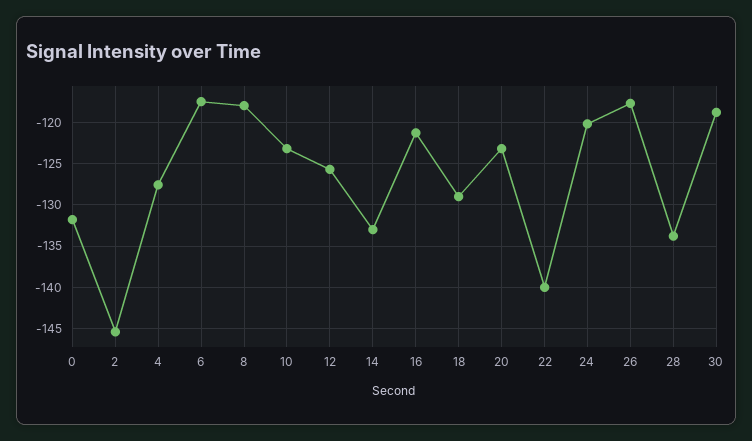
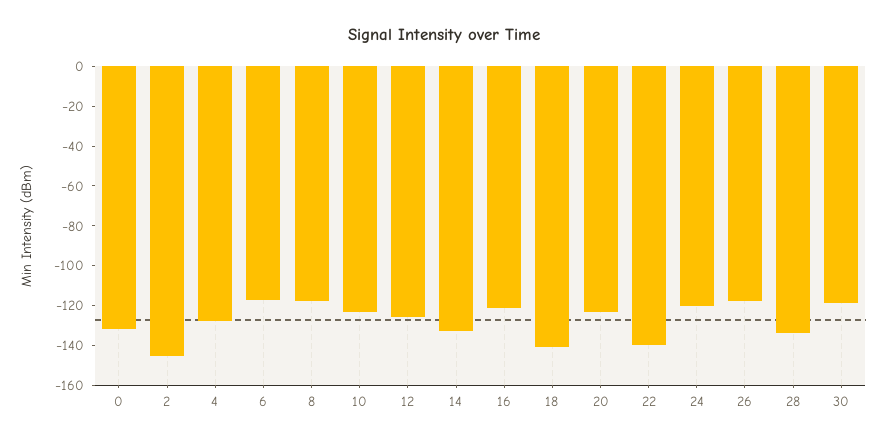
18: -129 -> -140

